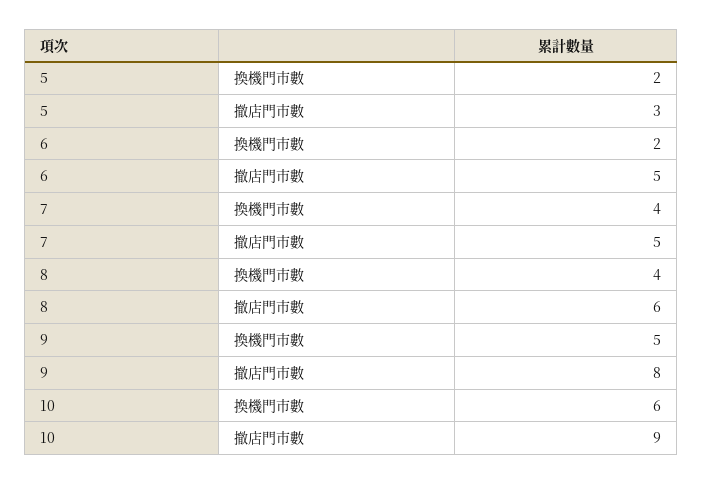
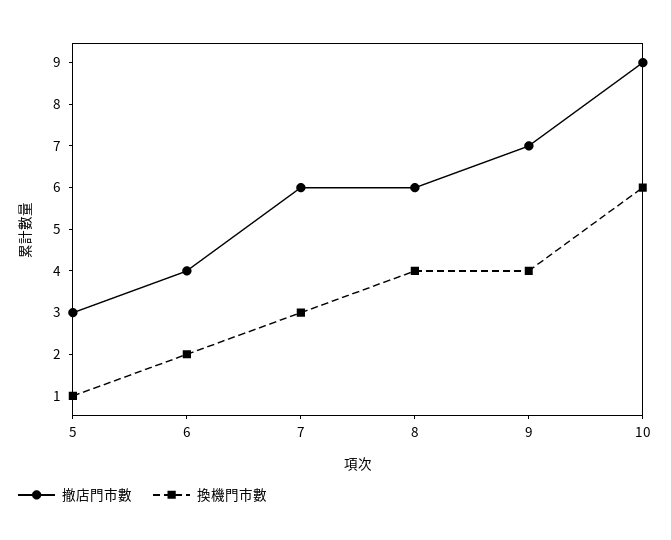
換機門市數, 5: 2 -> 1
撤店門市數, 6: 5 -> 4
換機門市數, 7: 4 -> 3
撤店門市數, 7: 5 -> 6
換機門市數, 9: 5 -> 4
撤店門市數, 9: 8 -> 7

